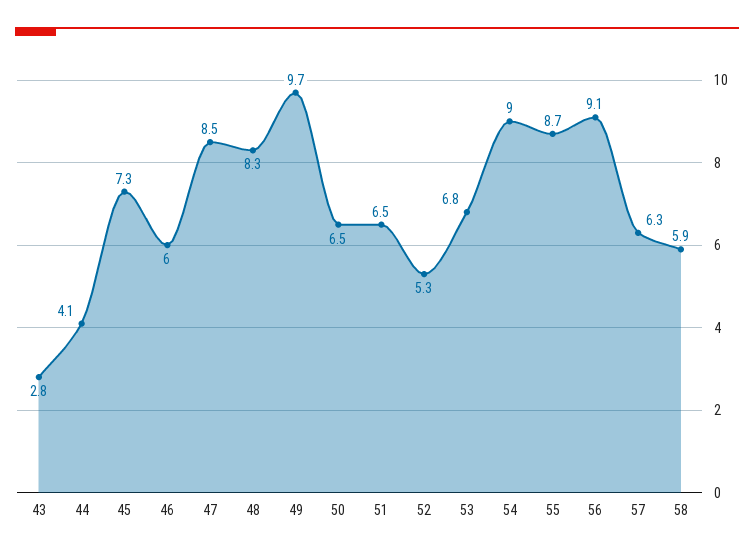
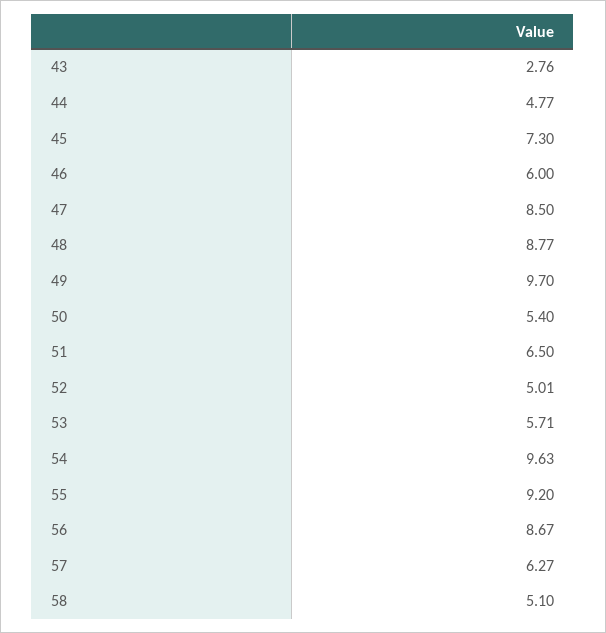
44: 4.1 -> 4.77
48: 8.3 -> 8.77
50: 6.5 -> 5.4
52: 5.3 -> 5.01
53: 6.8 -> 5.71
54: 9 -> 9.63
55: 8.7 -> 9.2
56: 9.1 -> 8.67
58: 5.9 -> 5.1

